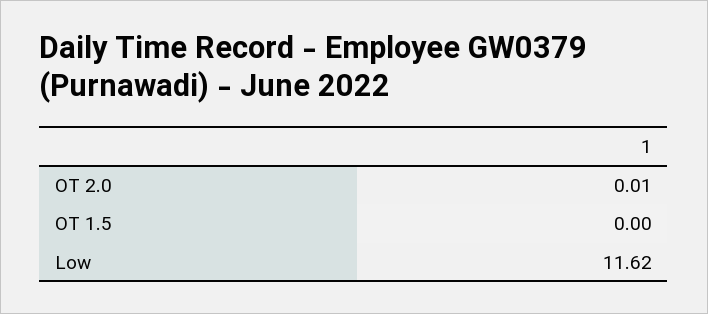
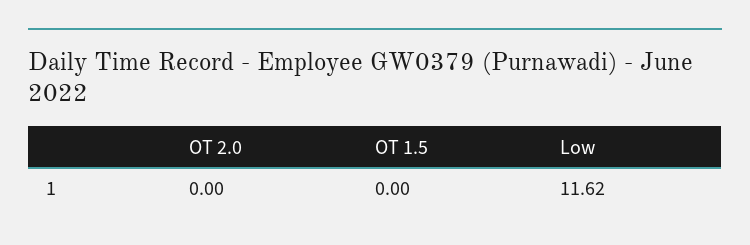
OT 2.0: 0.01 -> 0

